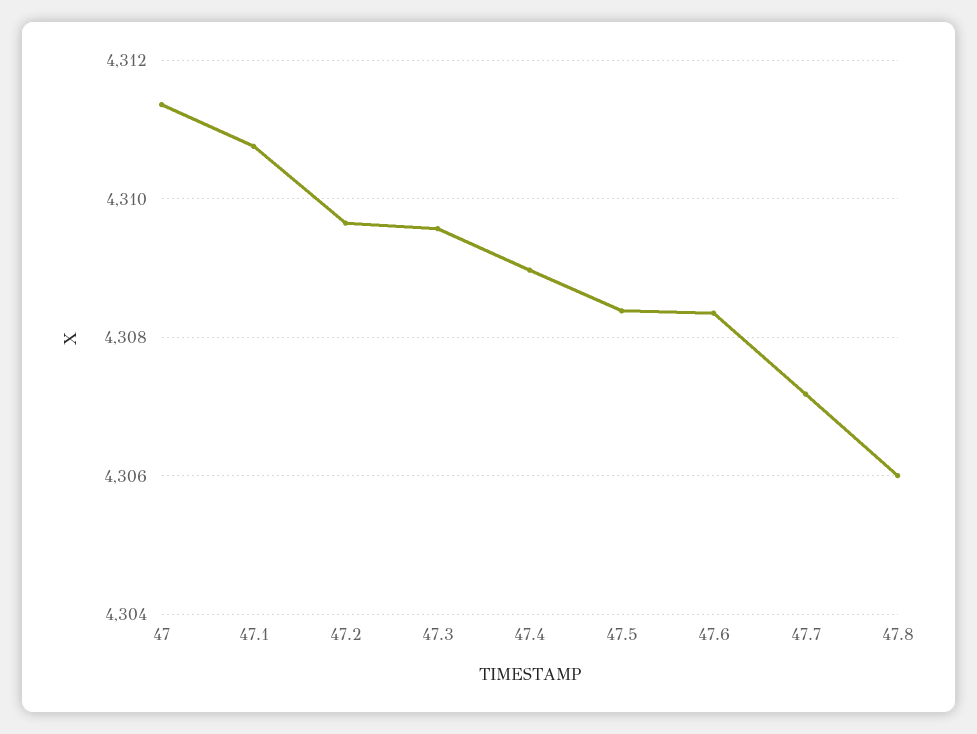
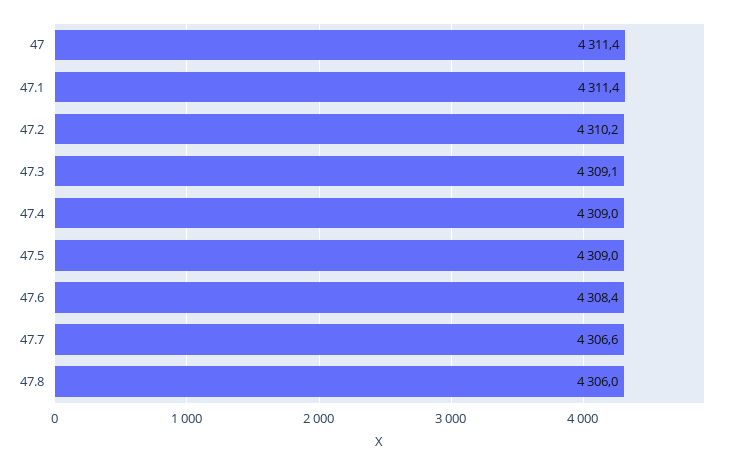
47.1: 4310.8 -> 4311.4
47.2: 4309.6 -> 4310.2
47.3: 4309.6 -> 4309.1
47.5: 4308.4 -> 4309
47.7: 4307.2 -> 4306.6

